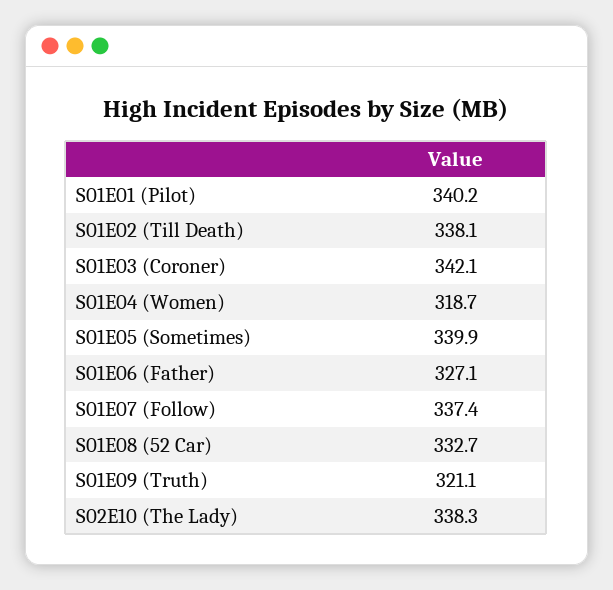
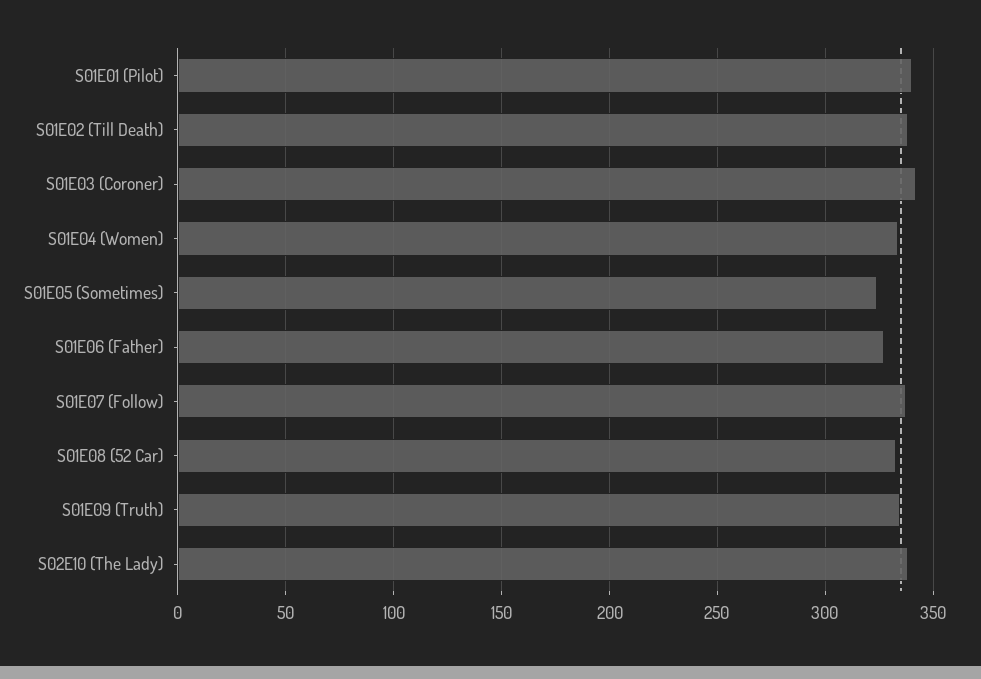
S01E04 (Women): 318.7 -> 335
S01E05 (Sometimes): 339.9 -> 325
S01E09 (Truth): 321.1 -> 335

